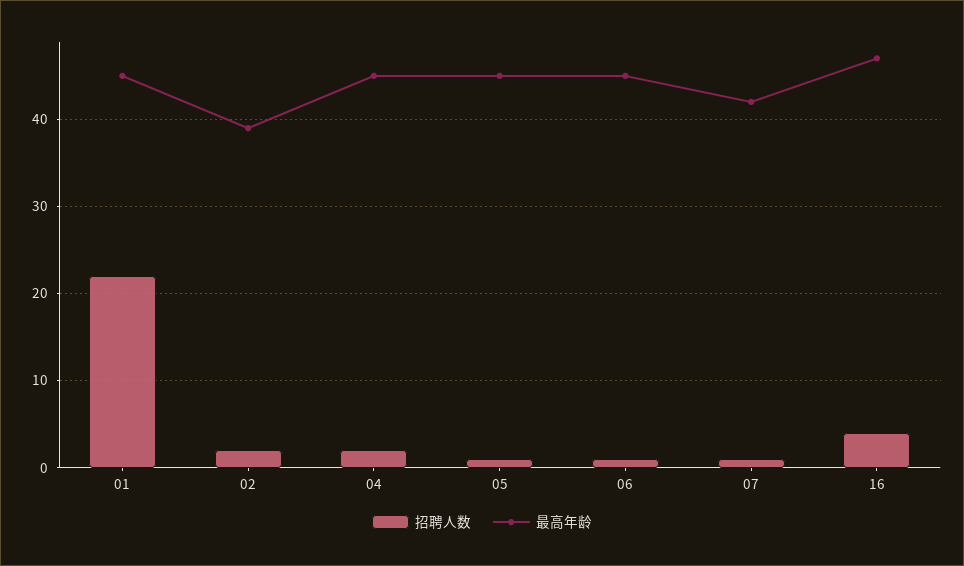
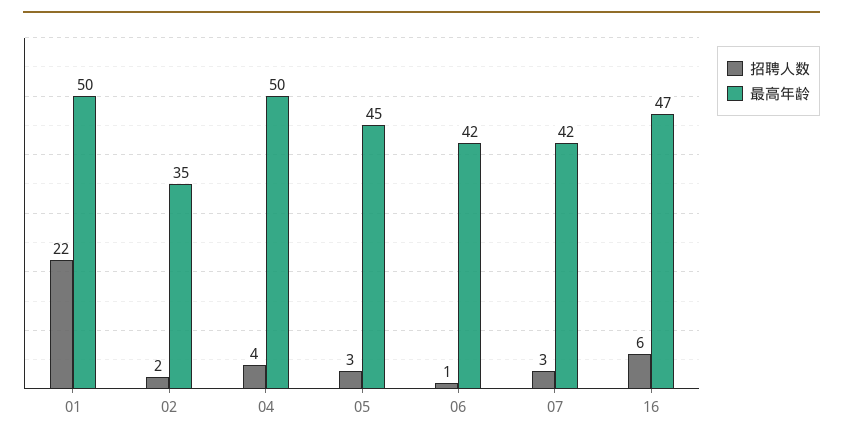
最高年龄, 01: 45 -> 50
最高年龄, 02: 39 -> 35
招聘人数, 04: 2 -> 4
最高年龄, 04: 45 -> 50
招聘人数, 05: 1 -> 3
最高年龄, 06: 45 -> 42
招聘人数, 07: 1 -> 3
招聘人数, 16: 4 -> 6

